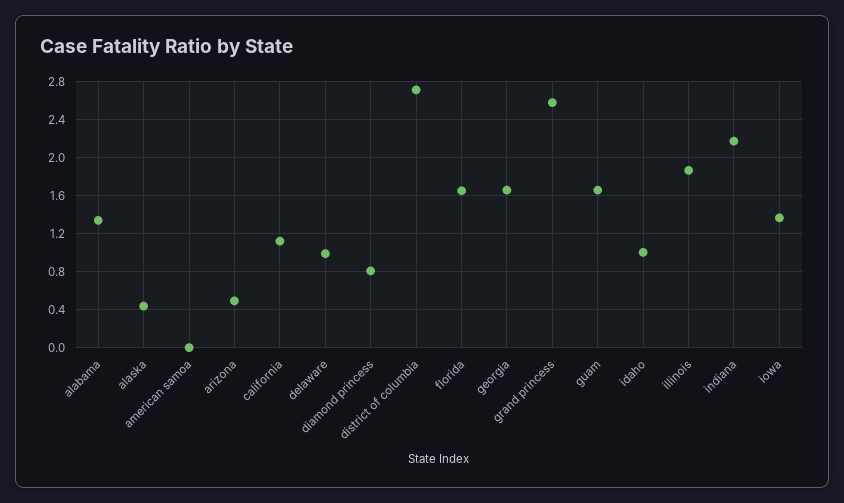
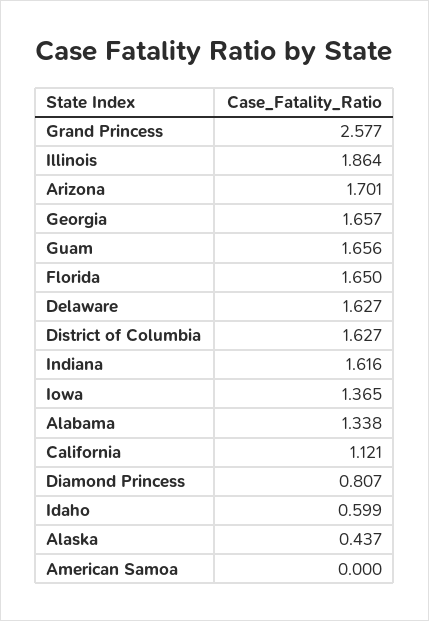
arizona: 0.5 -> 1.701
delaware: 1 -> 1.627
district of columbia: 2.7 -> 1.627
idaho: 1 -> 0.599
indiana: 2.2 -> 1.616

